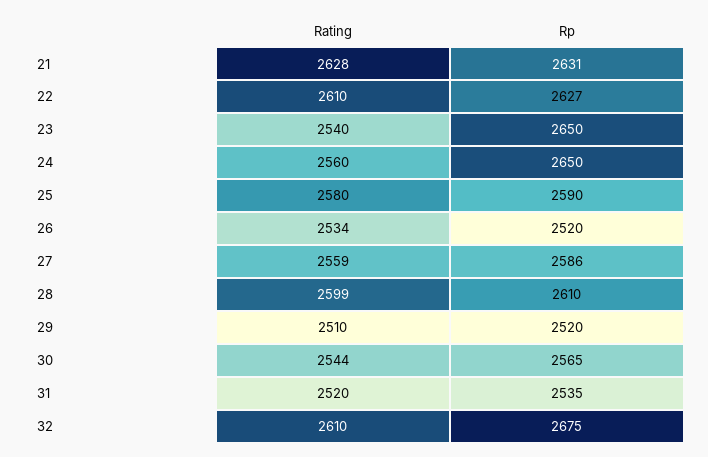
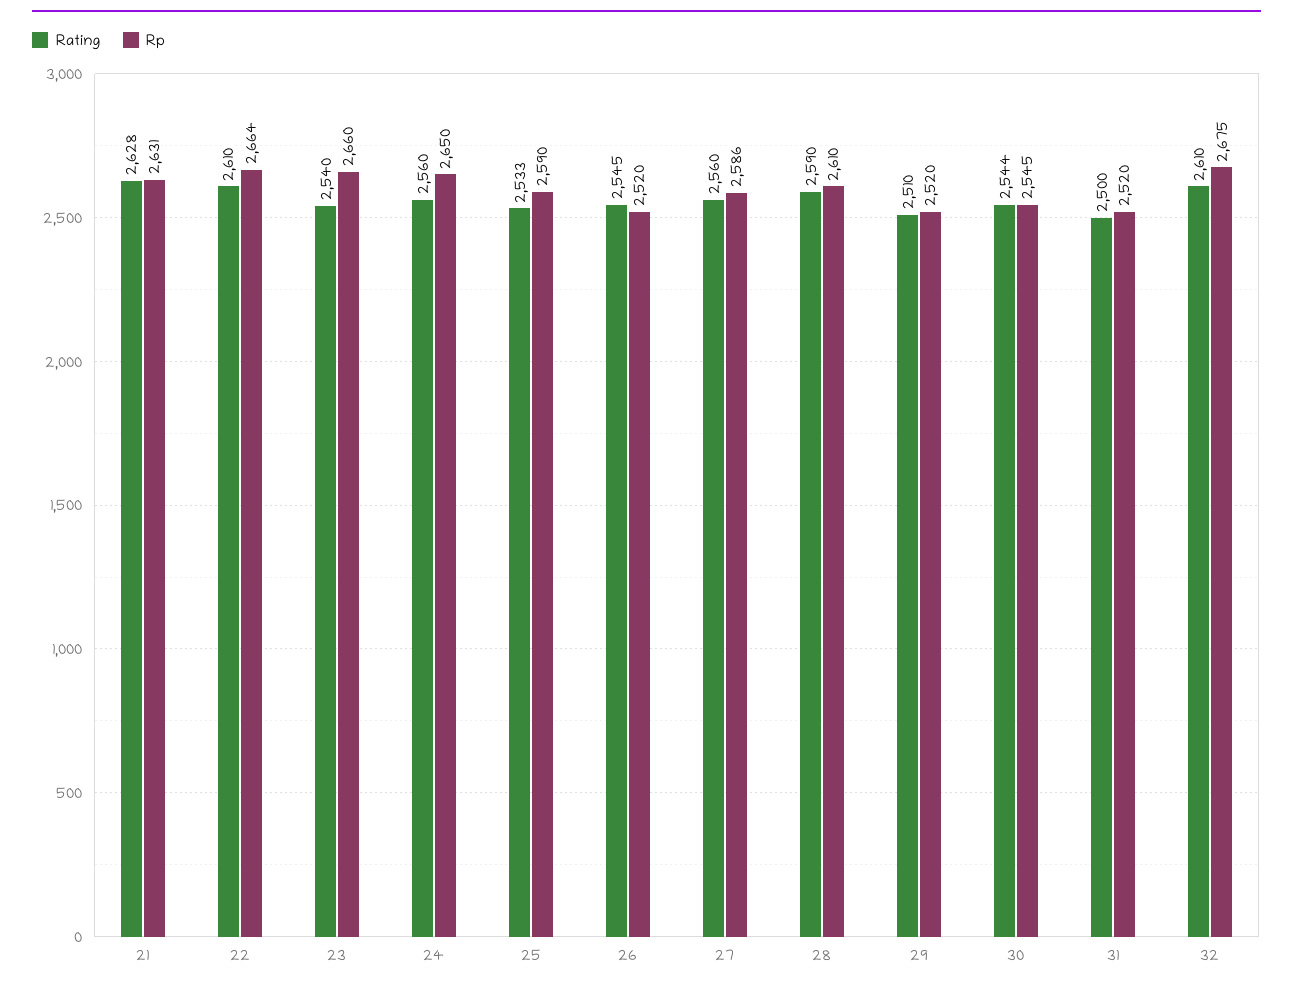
Rp, 22: 2627 -> 2664
Rp, 23: 2650 -> 2660
Rating, 25: 2580 -> 2533
Rating, 26: 2534 -> 2545
Rating, 27: 2559 -> 2560
Rating, 28: 2599 -> 2590
Rp, 30: 2565 -> 2545
Rating, 31: 2520 -> 2500
Rp, 31: 2535 -> 2520

